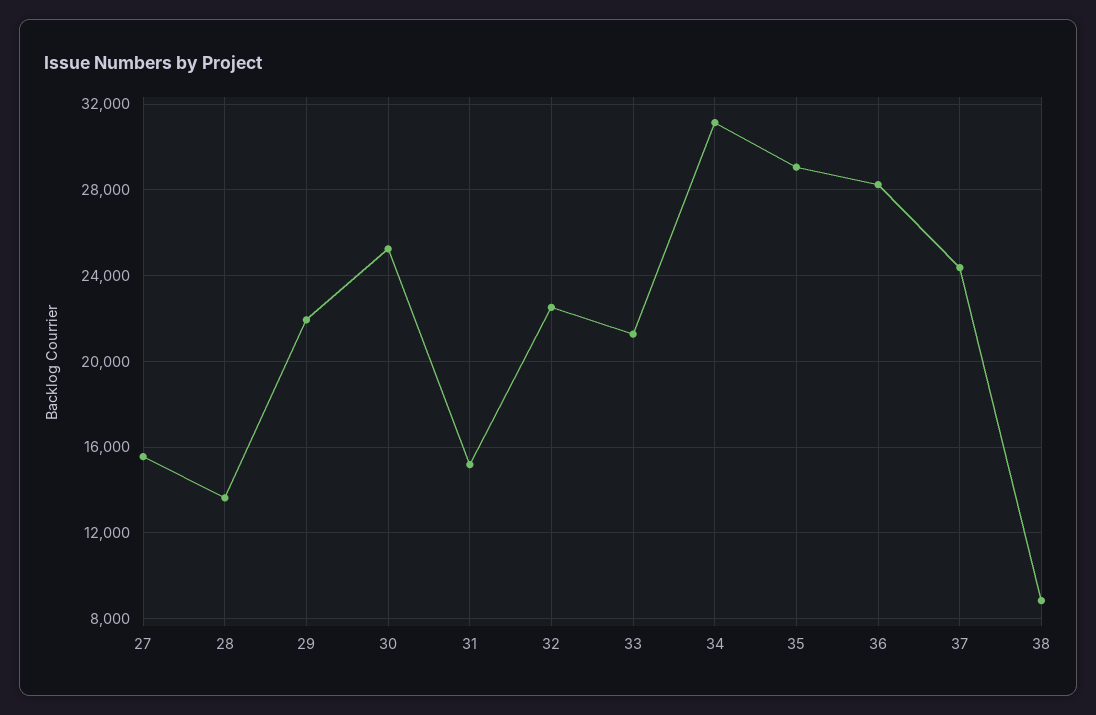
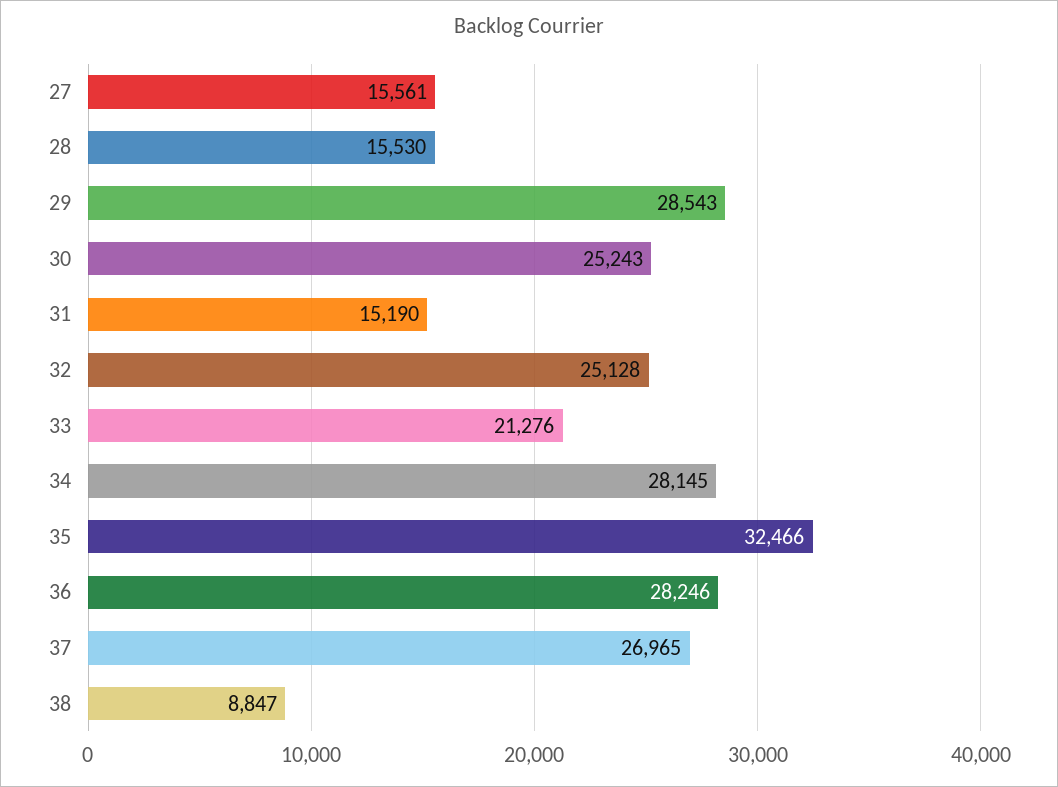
28: 13500 -> 15530
29: 22000 -> 28543
32: 22500 -> 25128
34: 31000 -> 28145
35: 29000 -> 32466
37: 24500 -> 26965

